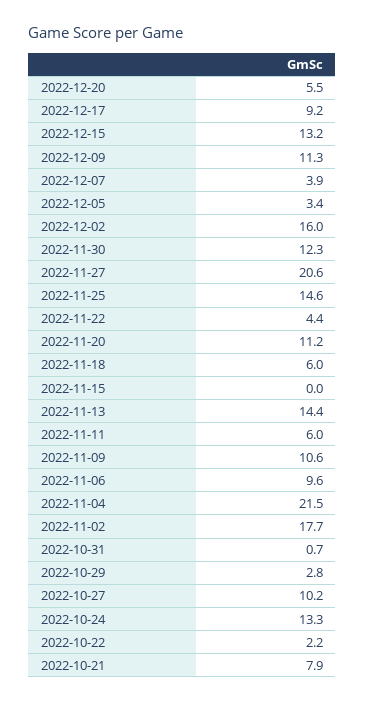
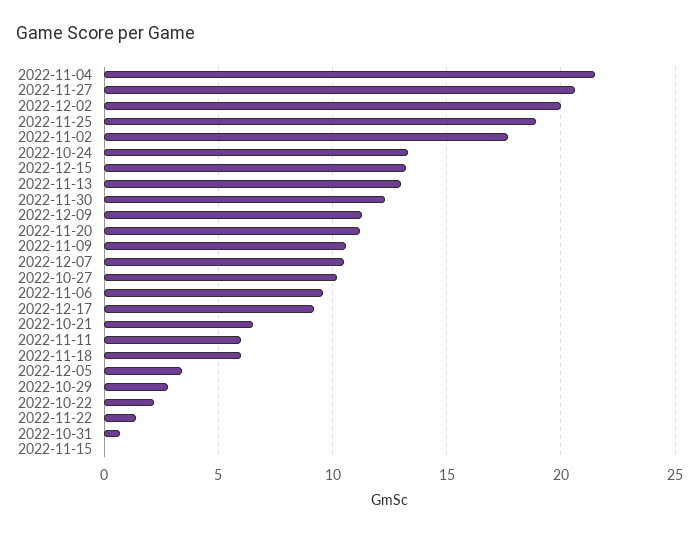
2022-12-20: 5.5 -> none
2022-12-07: 3.9 -> 10.5
2022-12-02: 16 -> 20
2022-11-25: 14.6 -> 19
2022-11-22: 4.4 -> 1.5
2022-11-13: 14.4 -> 13
2022-10-21: 7.9 -> 6.5

